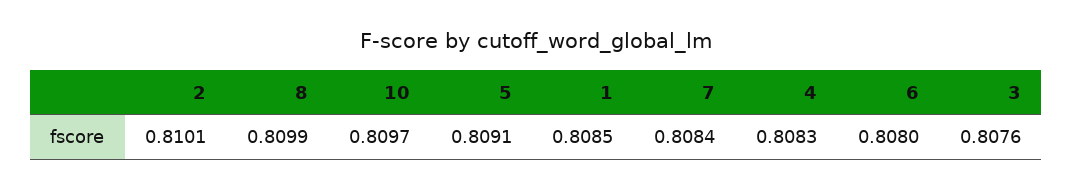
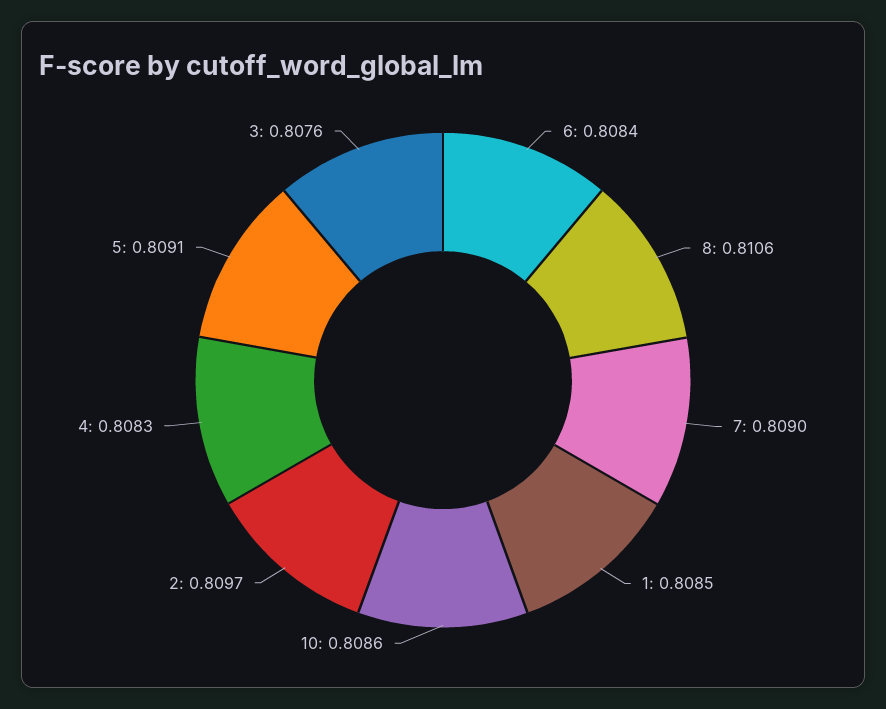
2: 0.8101 -> 0.8097
8: 0.8099 -> 0.8106
10: 0.8097 -> 0.8086
7: 0.8084 -> 0.809
6: 0.808 -> 0.8084

